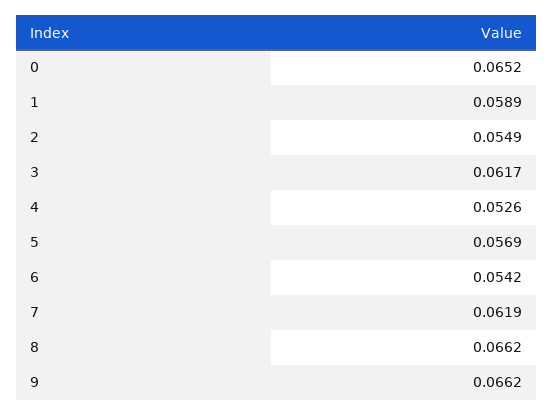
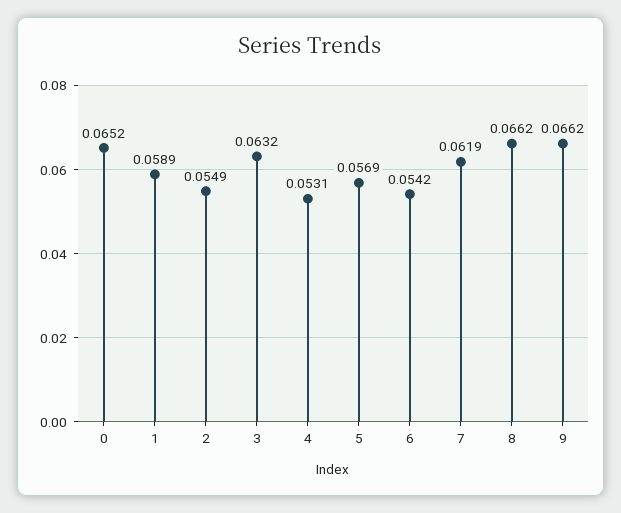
3: 0.0617 -> 0.0632
4: 0.0526 -> 0.0531

